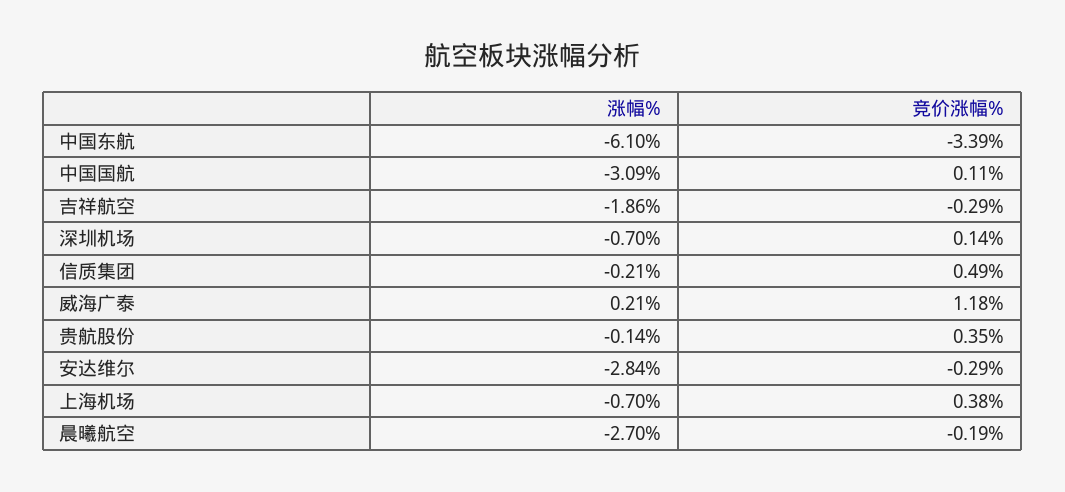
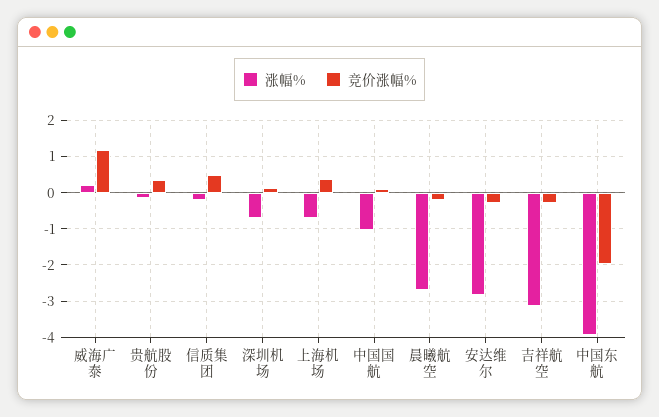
涨幅%, 中国东航: -6.1 -> -4
竞价涨幅%, 中国东航: -3.39 -> -2
涨幅%, 中国国航: -3.09 -> -1
涨幅%, 吉祥航空: -1.86 -> -3.2

